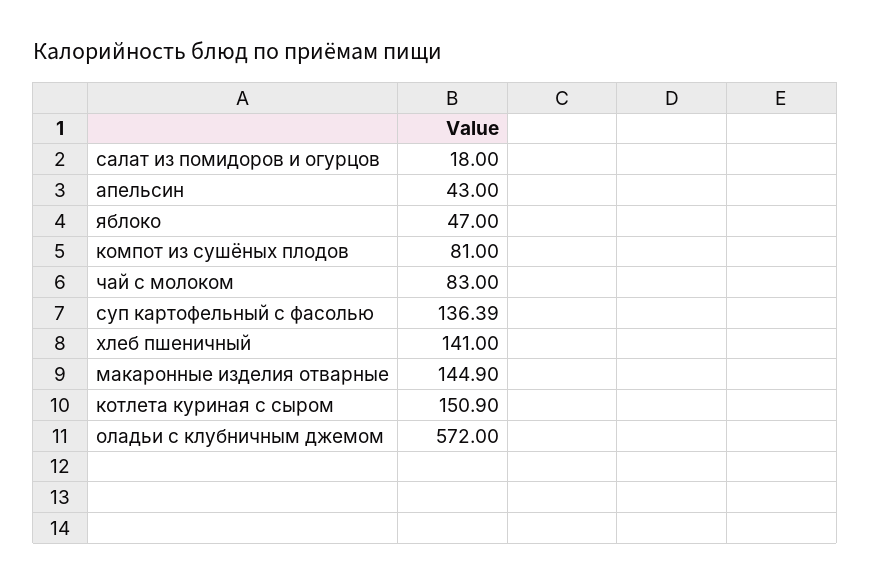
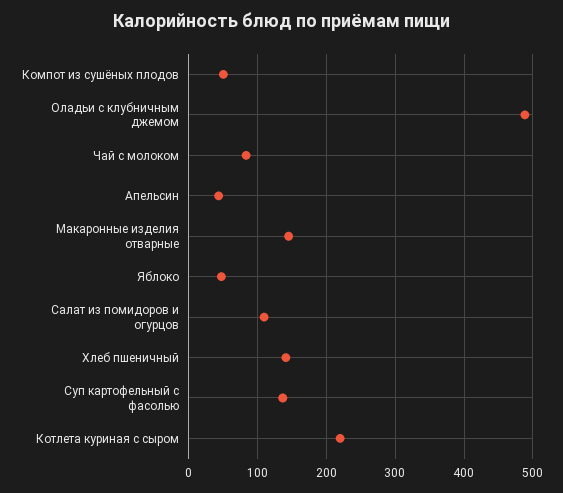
салат из помидоров и огурцов: 18 -> 110
компот из сушёных плодов: 81 -> 50
котлета куриная с сыром: 150.9 -> 220
оладьи с клубничным джемом: 572 -> 490

